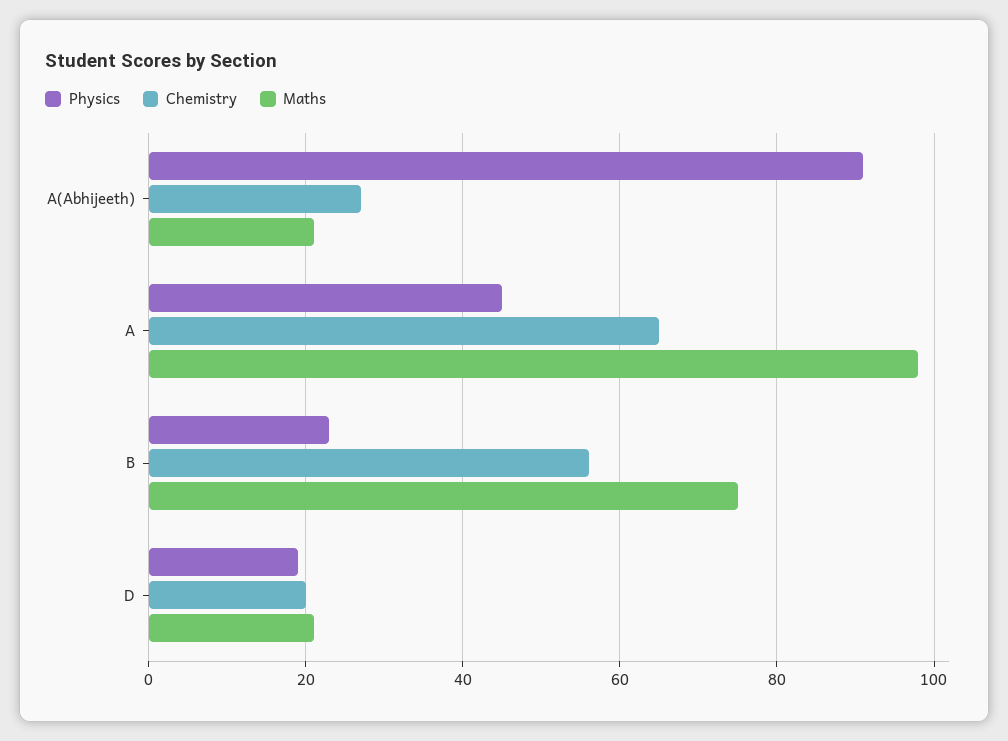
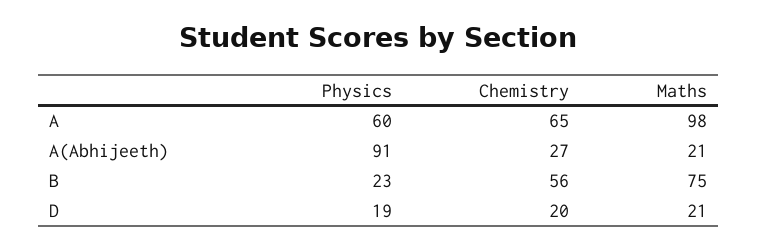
Physics, A: 45 -> 60

